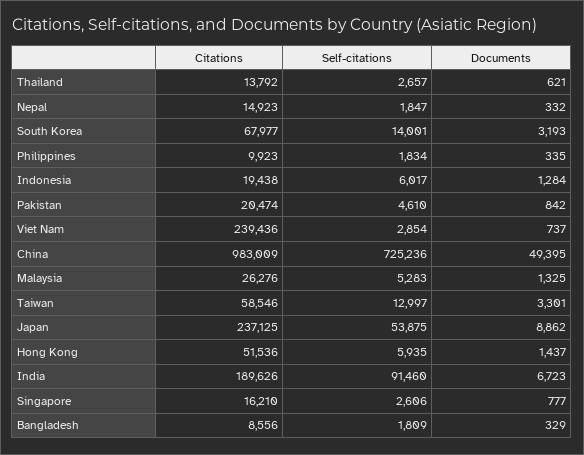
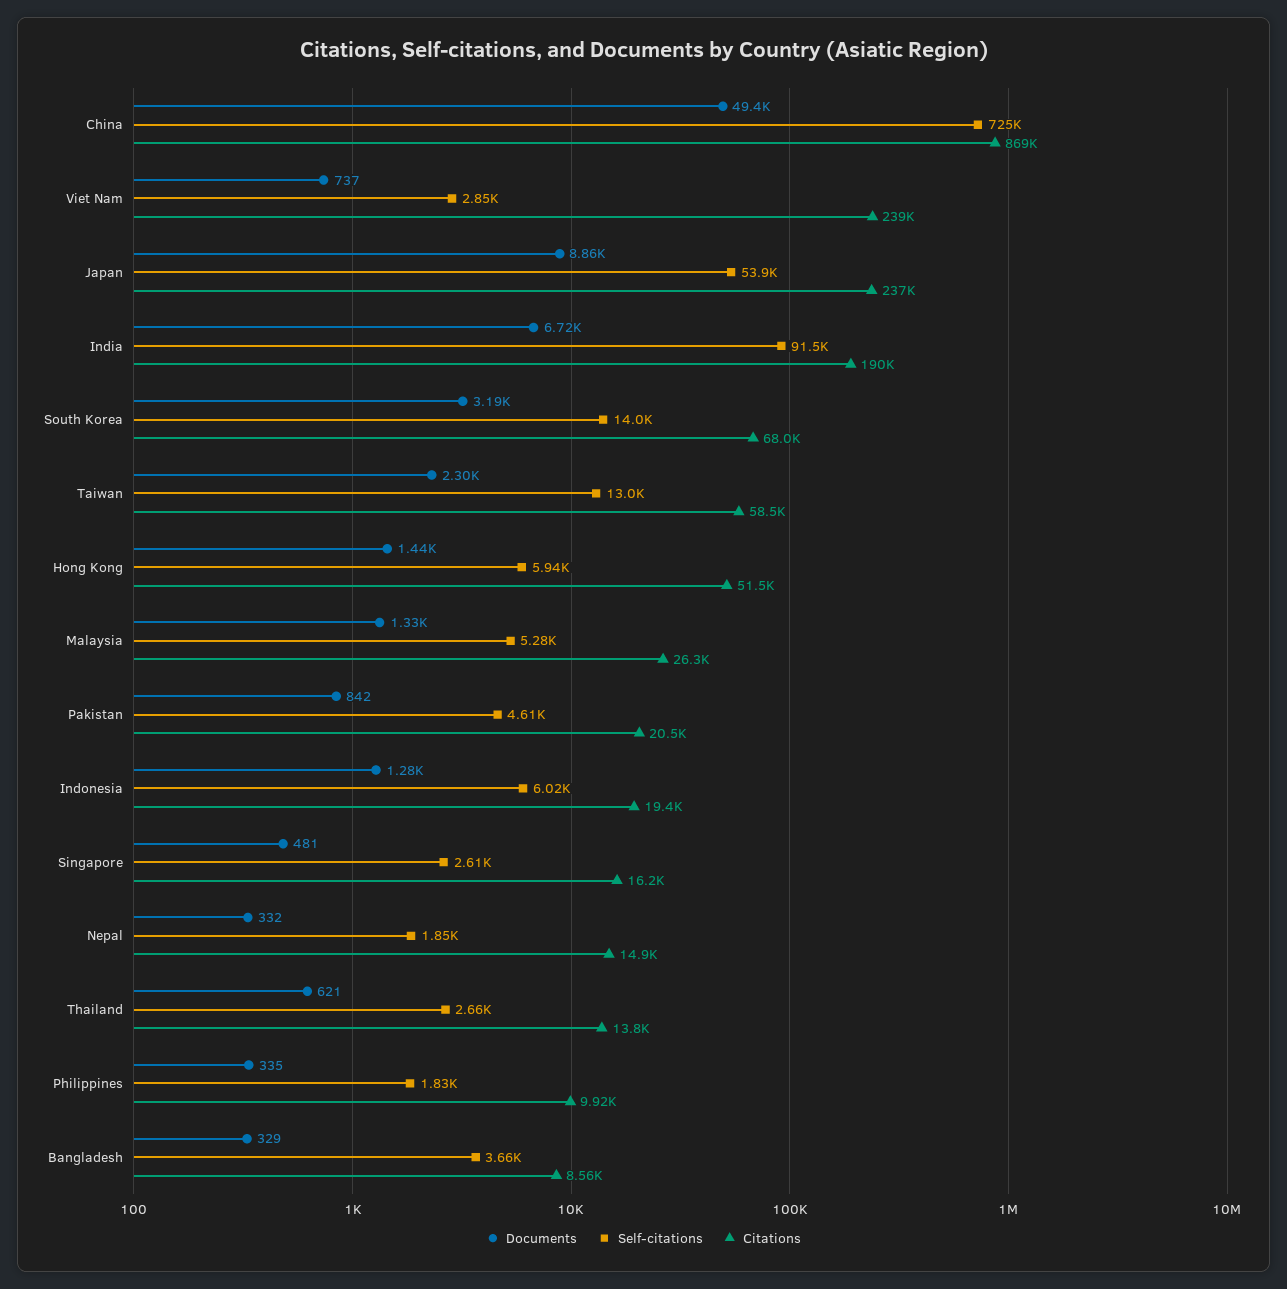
Citations, China: 983009 -> 869000
Documents, Taiwan: 3301 -> 2300
Documents, Singapore: 777 -> 481
Self-citations, Bangladesh: 1809 -> 3660

